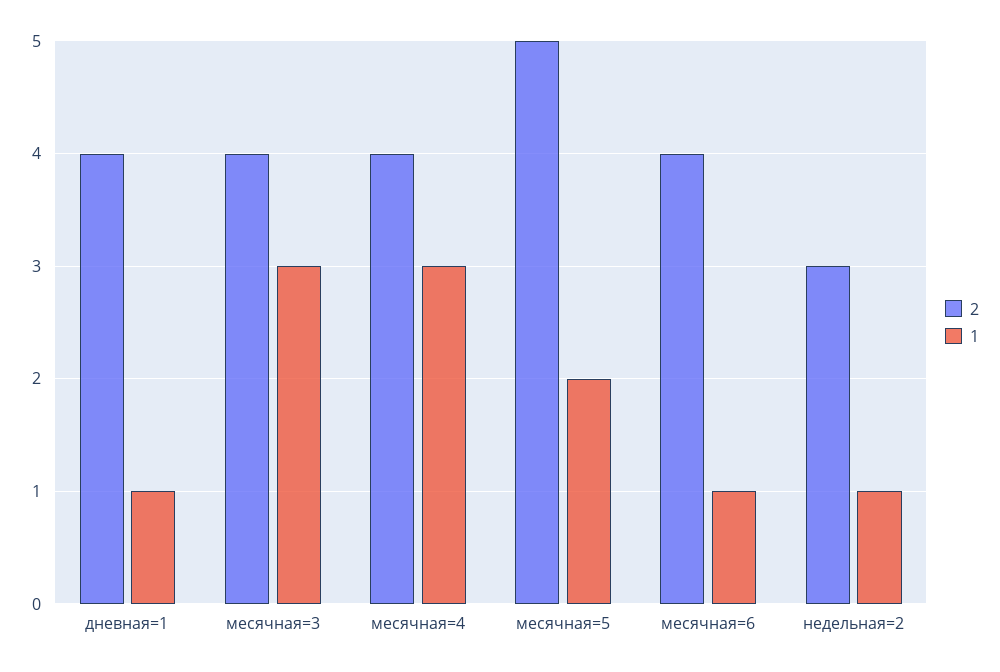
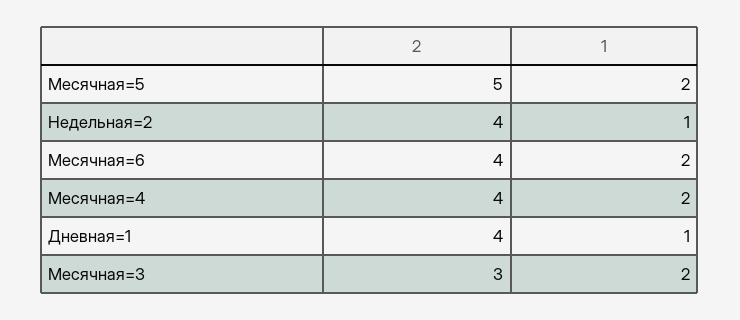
2, месячная=3: 4 -> 3
1, месячная=3: 3 -> 2
1, месячная=4: 3 -> 2
1, месячная=6: 1 -> 2
2, недельная=2: 3 -> 4

